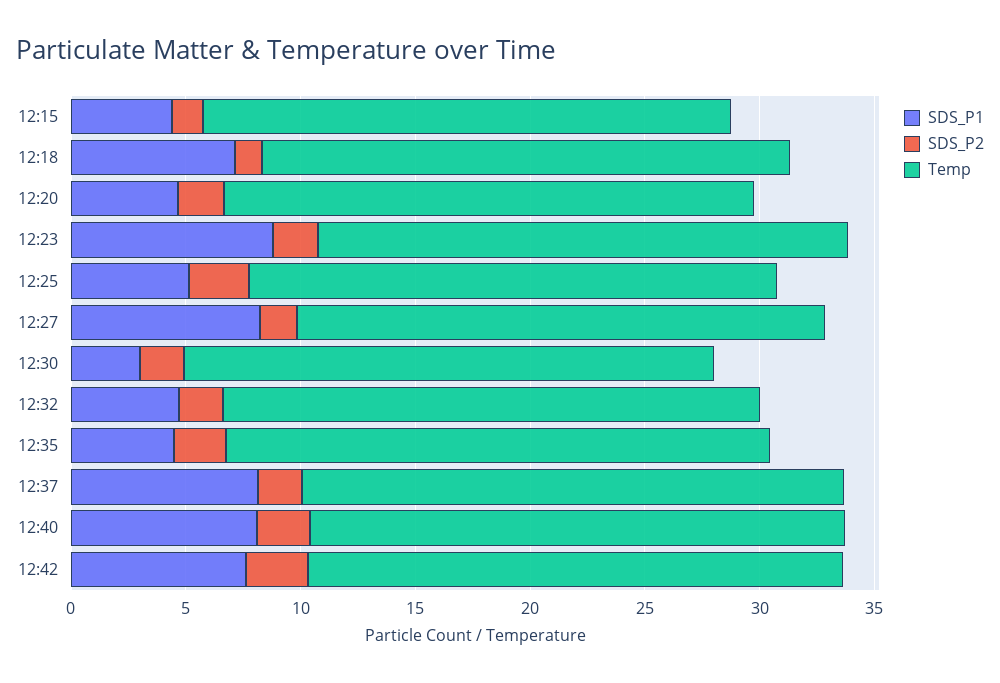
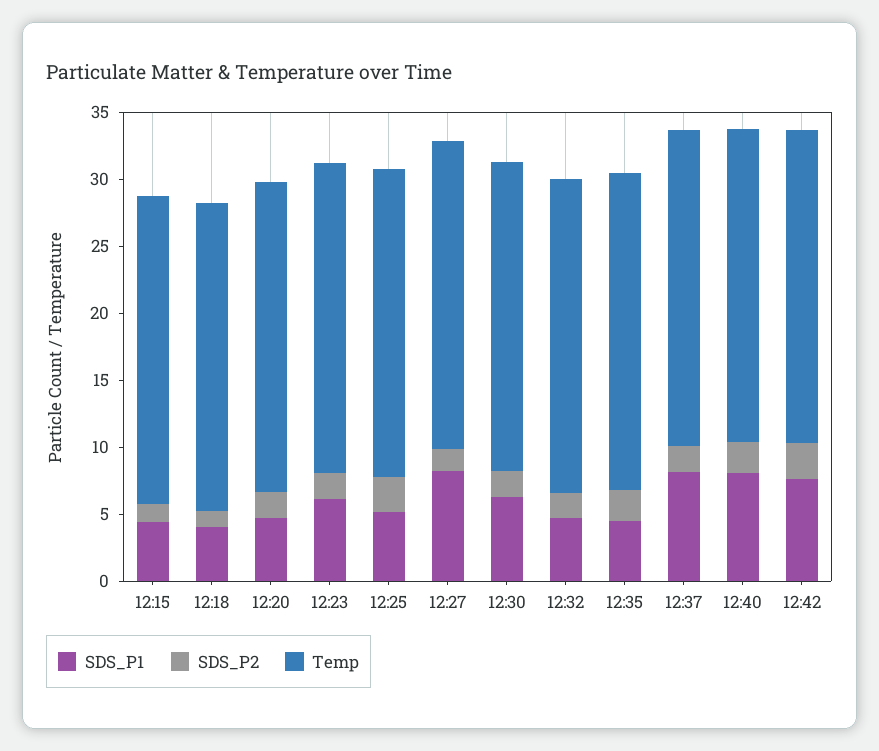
SDS_P1, 12:18: 7 -> 4
SDS_P1, 12:23: 9 -> 6
SDS_P1, 12:30: 3 -> 6

